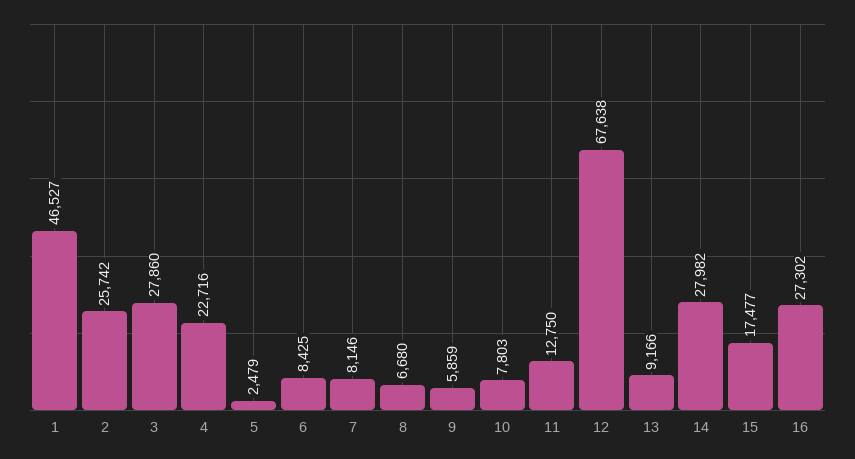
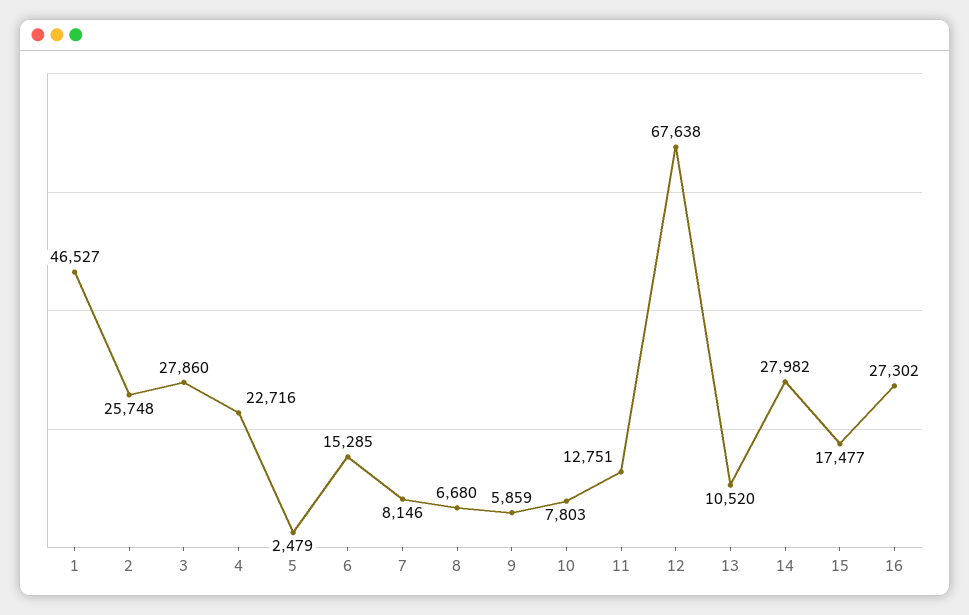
2: 25742 -> 25748
6: 8425 -> 15285
11: 12750 -> 12751
13: 9166 -> 10520

